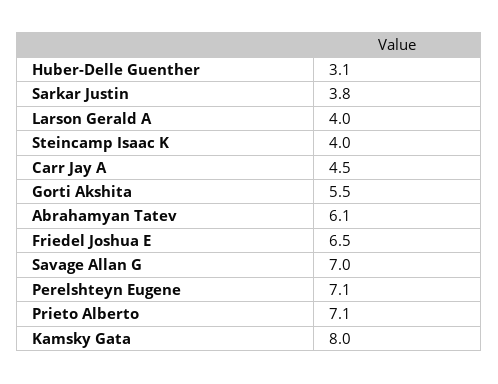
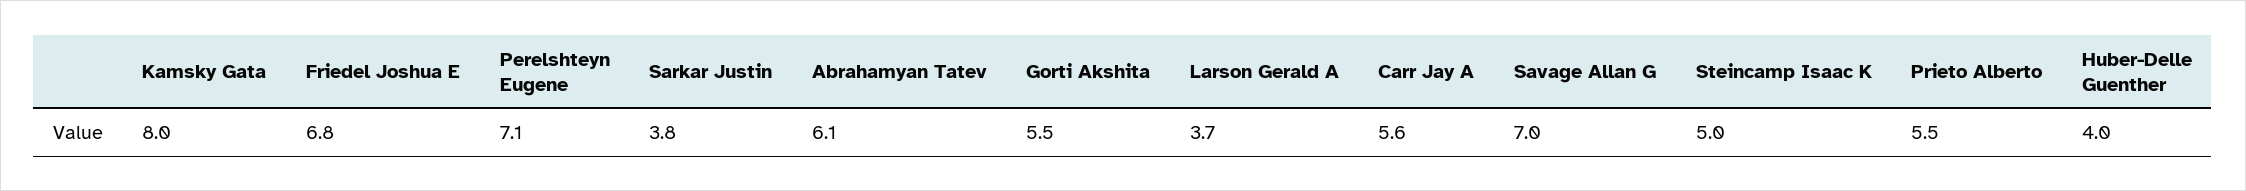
Huber-Delle Guenther: 3.1 -> 4
Larson Gerald A: 4 -> 3.7
Steincamp Isaac K: 4 -> 5
Carr Jay A: 4.5 -> 5.6
Friedel Joshua E: 6.5 -> 6.8
Prieto Alberto: 7.1 -> 5.5

